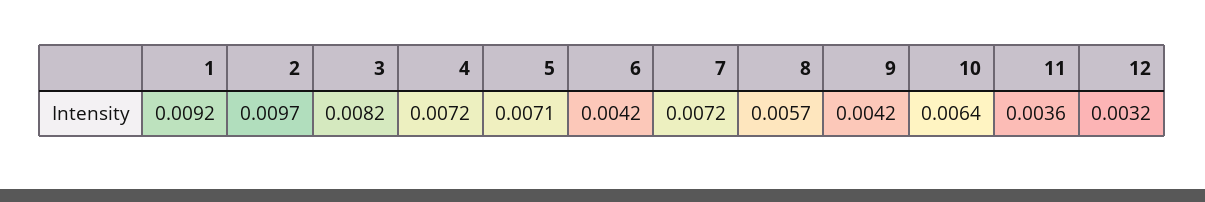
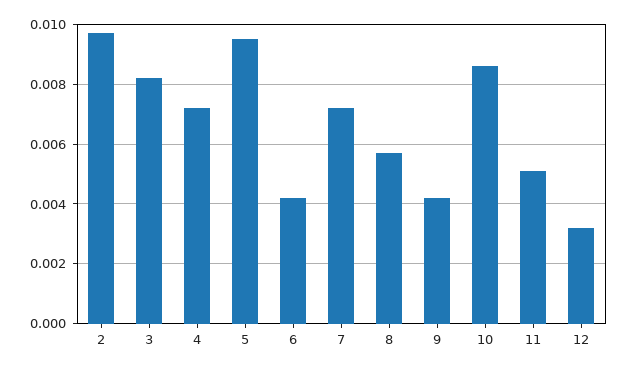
1: 0.0092 -> none
5: 0.0071 -> 0.0095
10: 0.0064 -> 0.0085
11: 0.0036 -> 0.005

